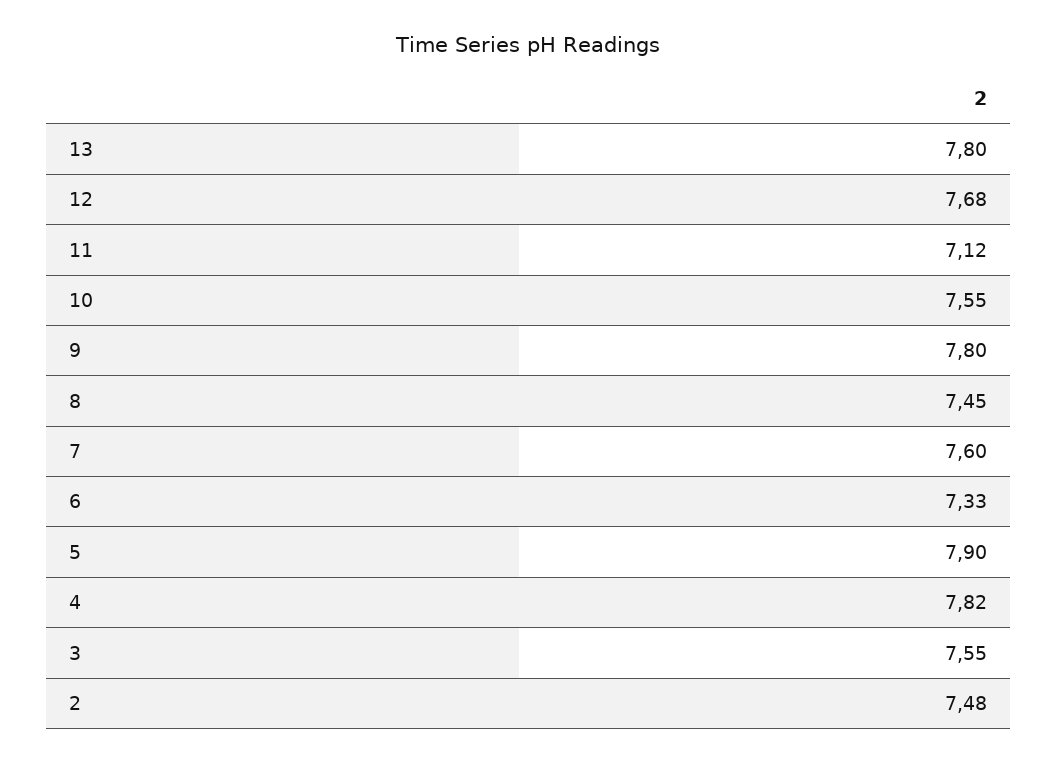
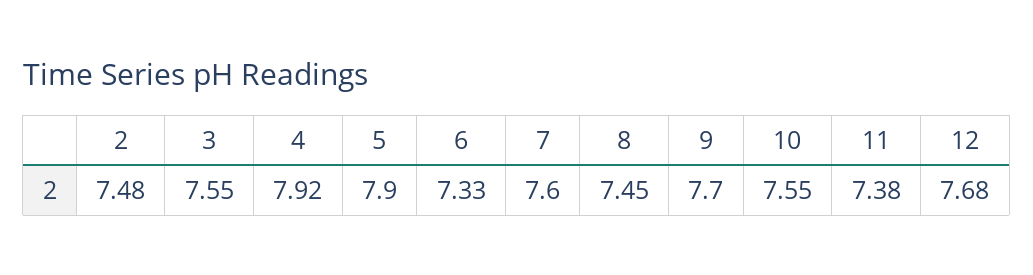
13: 7.8 -> none
11: 7.12 -> 7.38
9: 7.8 -> 7.7
4: 7.82 -> 7.92

